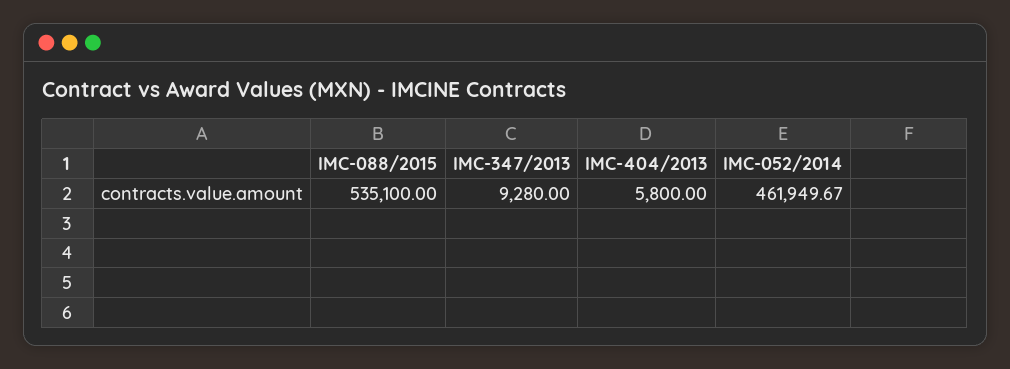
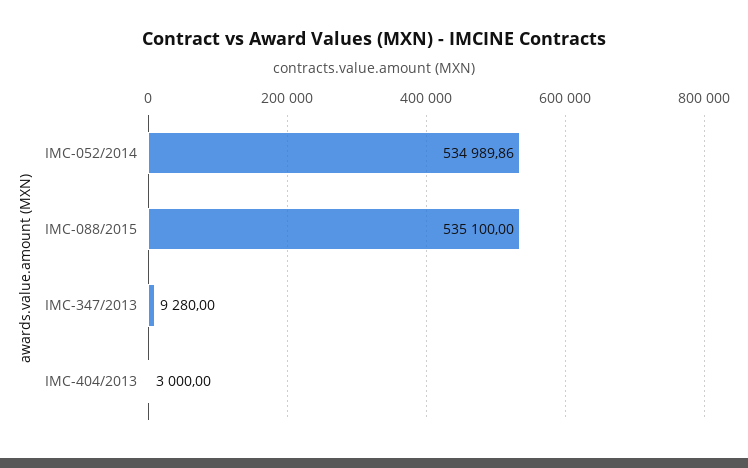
IMC-404/2013: 5800 -> 3000
IMC-052/2014: 461949.67 -> 534989.86

